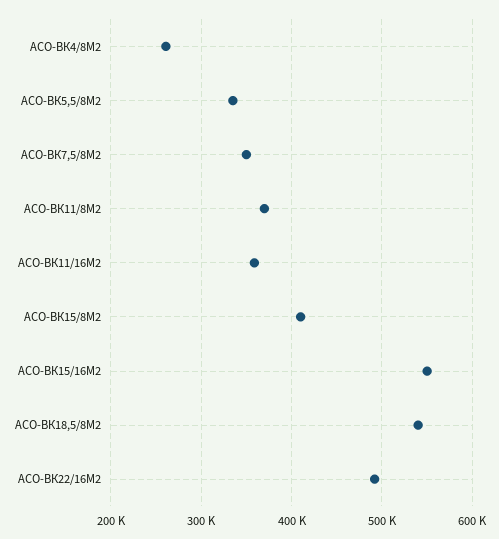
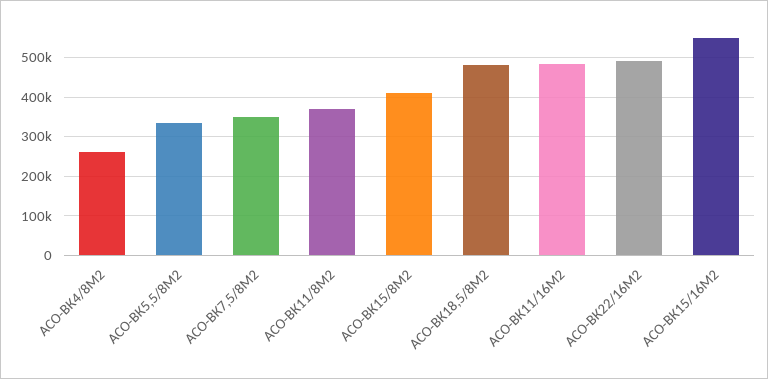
АСО-ВК11/16М2: 360000 -> 480000
АСО-ВК18,5/8М2: 540000 -> 480000

